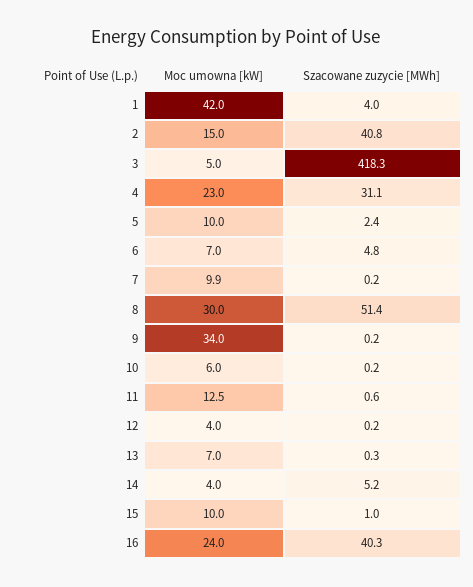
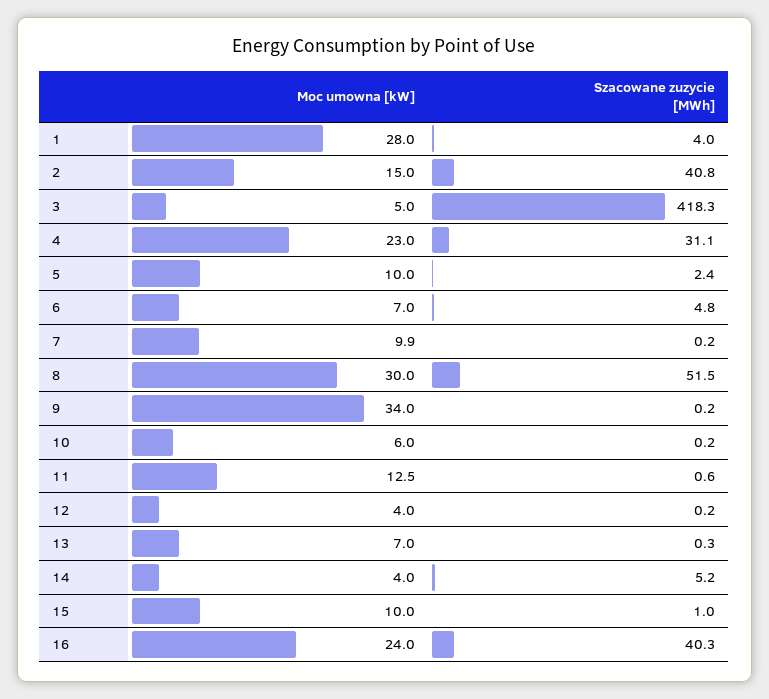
Moc umowna [kW], 1: 42 -> 28
Szacowane zuzycie [MWh], 8: 51.4 -> 51.5

